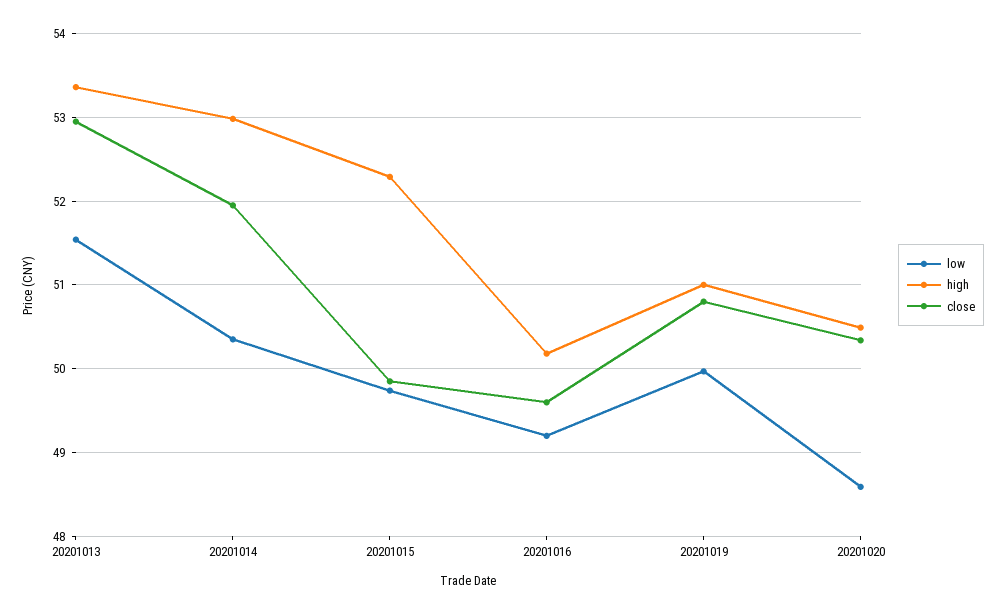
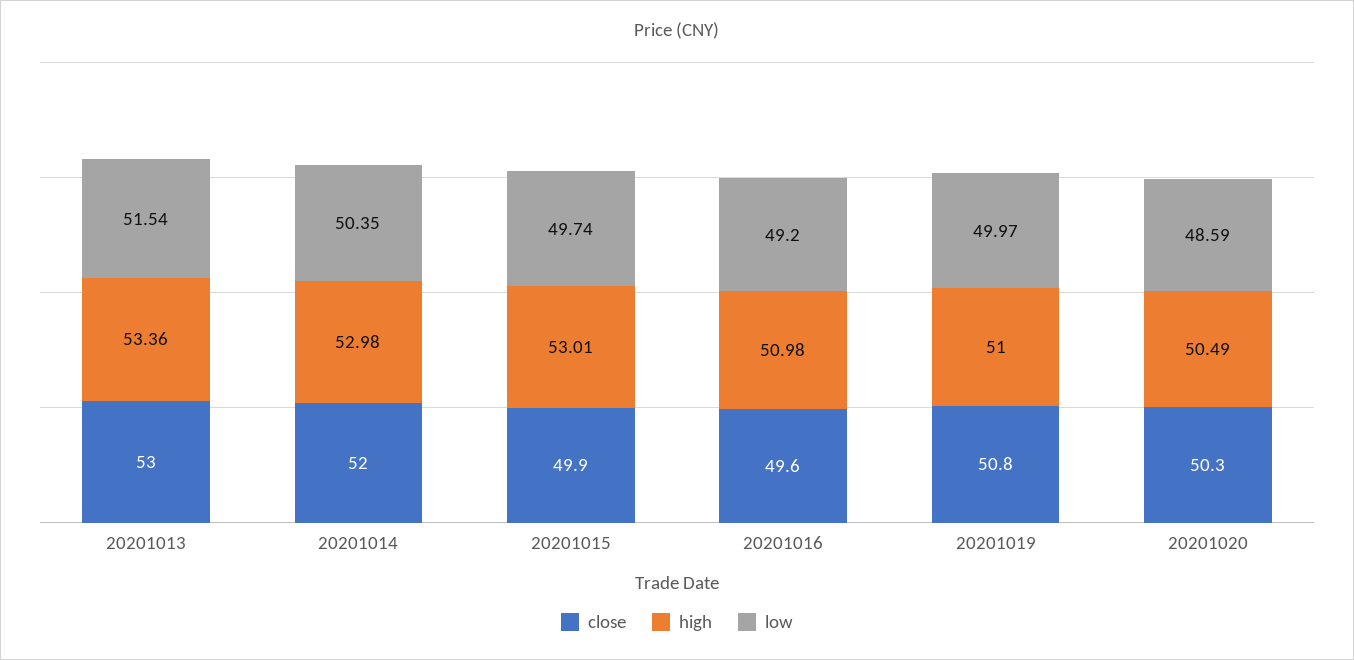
high, 20201015: 52.3 -> 53.01
high, 20201016: 50.2 -> 50.98

